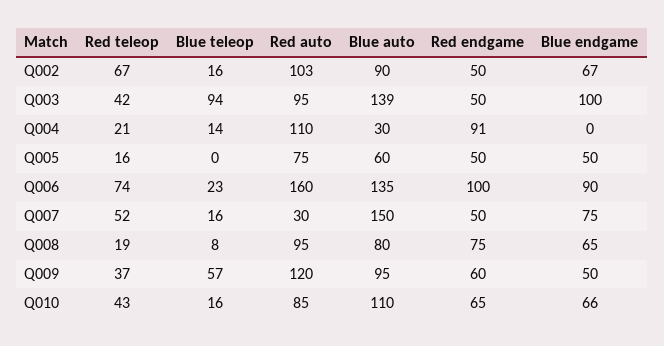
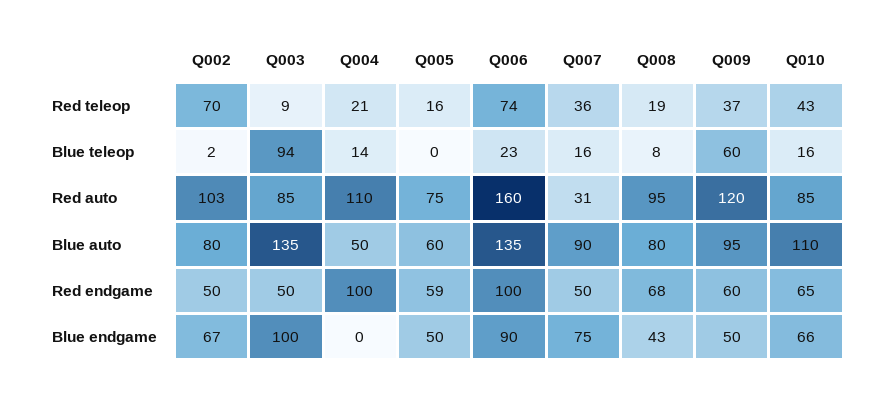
Red teleop, Q002: 67 -> 70
Blue teleop, Q002: 16 -> 2
Blue auto, Q002: 90 -> 80
Red teleop, Q003: 42 -> 9
Red auto, Q003: 95 -> 85
Blue auto, Q003: 139 -> 135
Blue auto, Q004: 30 -> 50
Red endgame, Q004: 91 -> 100
Red endgame, Q005: 50 -> 59
Red teleop, Q007: 52 -> 36
Red auto, Q007: 30 -> 31
Blue auto, Q007: 150 -> 90
Red endgame, Q008: 75 -> 68
Blue endgame, Q008: 65 -> 43
Blue teleop, Q009: 57 -> 60

